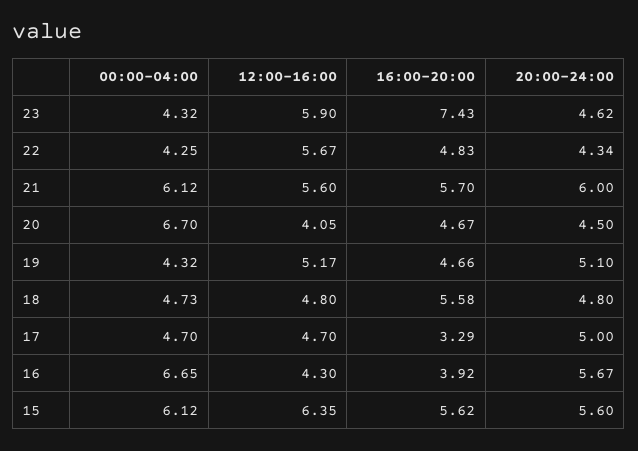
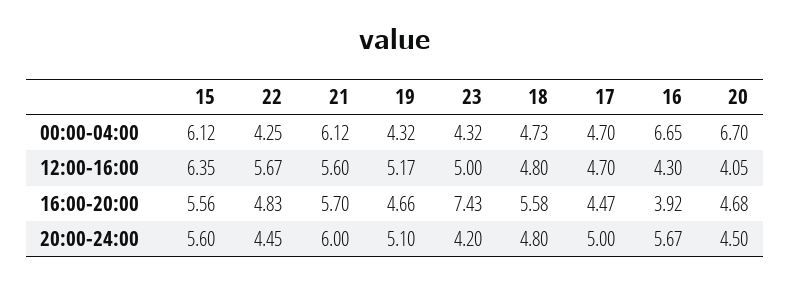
12:00-16:00, 23: 5.9 -> 5
20:00-24:00, 23: 4.62 -> 4.2
20:00-24:00, 22: 4.34 -> 4.45
16:00-20:00, 20: 4.67 -> 4.68
16:00-20:00, 17: 3.29 -> 4.47
16:00-20:00, 15: 5.62 -> 5.56

